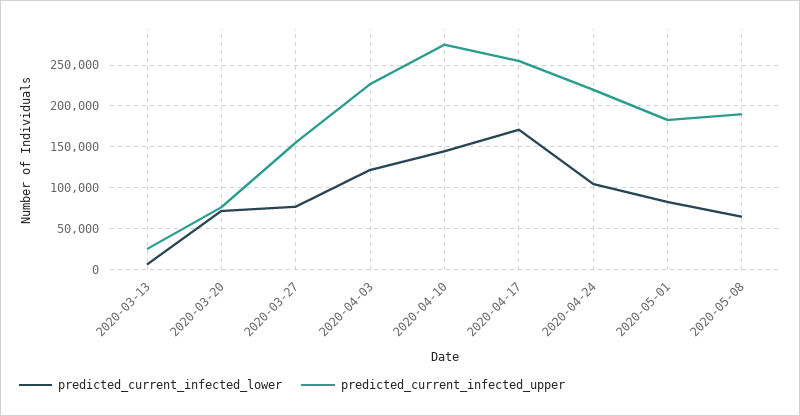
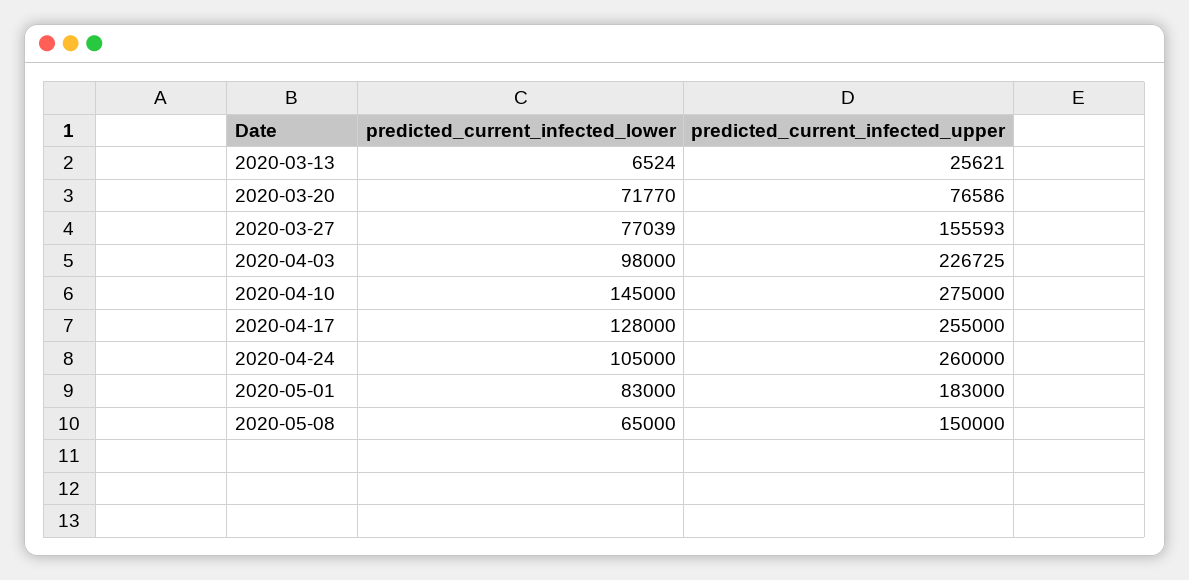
predicted_current_infected_lower, 2020-04-03: 120000 -> 98000
predicted_current_infected_lower, 2020-04-17: 170000 -> 128000
predicted_current_infected_upper, 2020-04-24: 220000 -> 260000
predicted_current_infected_upper, 2020-05-08: 190000 -> 150000

